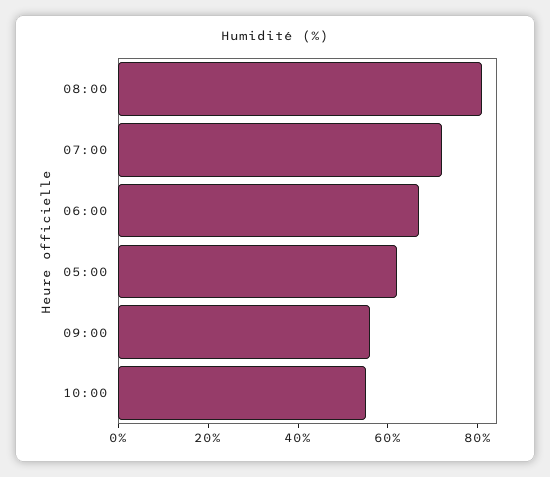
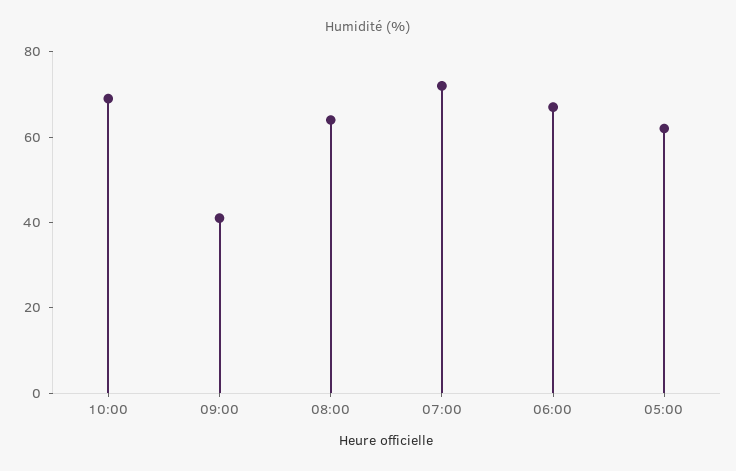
08:00: 80 -> 65
09:00: 55 -> 40
10:00: 55 -> 70

